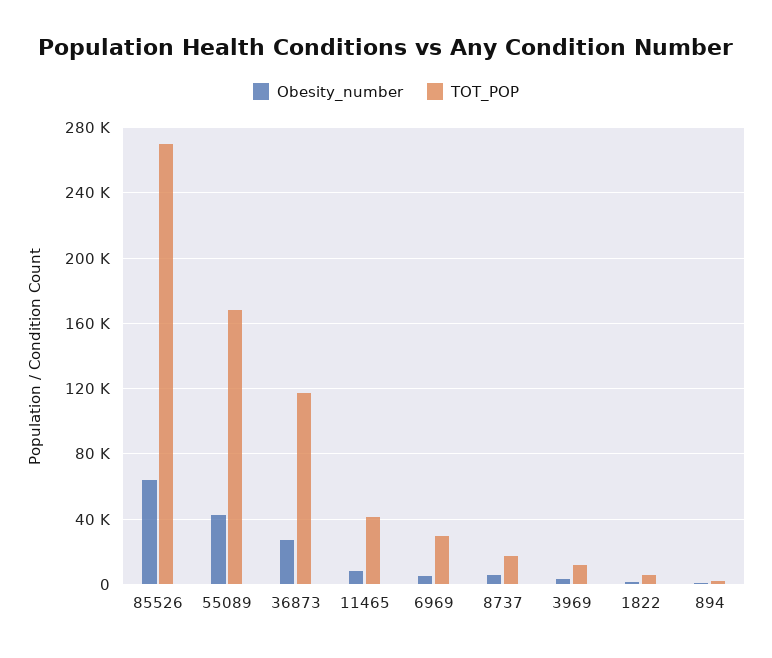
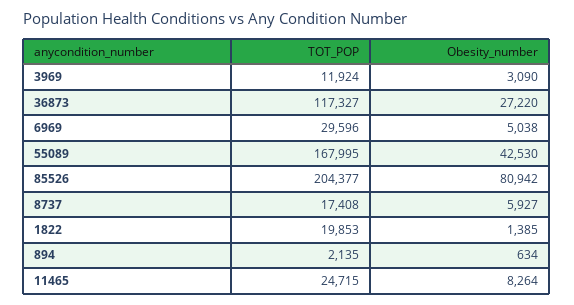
Obesity_number, 85526: 65000 -> 80942
TOT_POP, 85526: 270000 -> 204377
TOT_POP, 11465: 40000 -> 24715
TOT_POP, 1822: 5000 -> 19853

